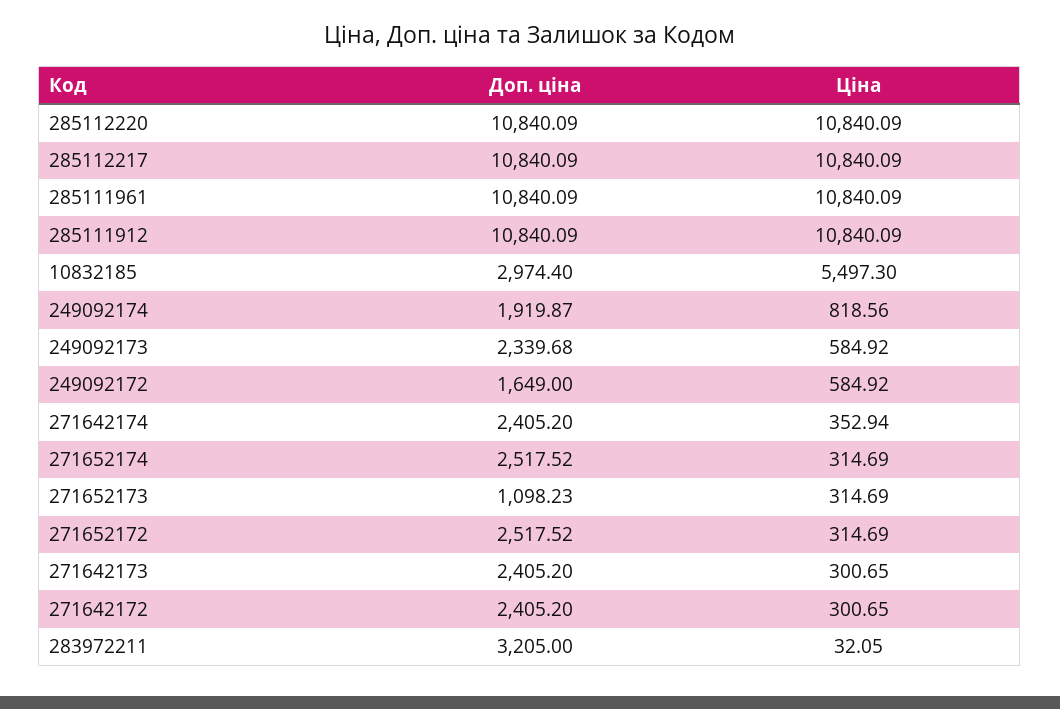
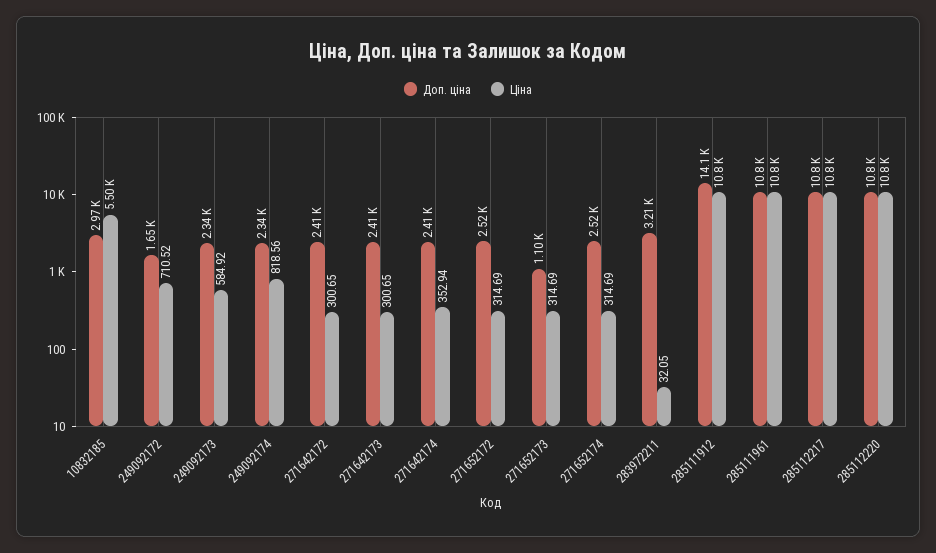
Доп. ціна, 285111912: 10840.09 -> 14100
Доп. ціна, 249092174: 1919.87 -> 2340
Ціна, 249092172: 584.92 -> 710.52

